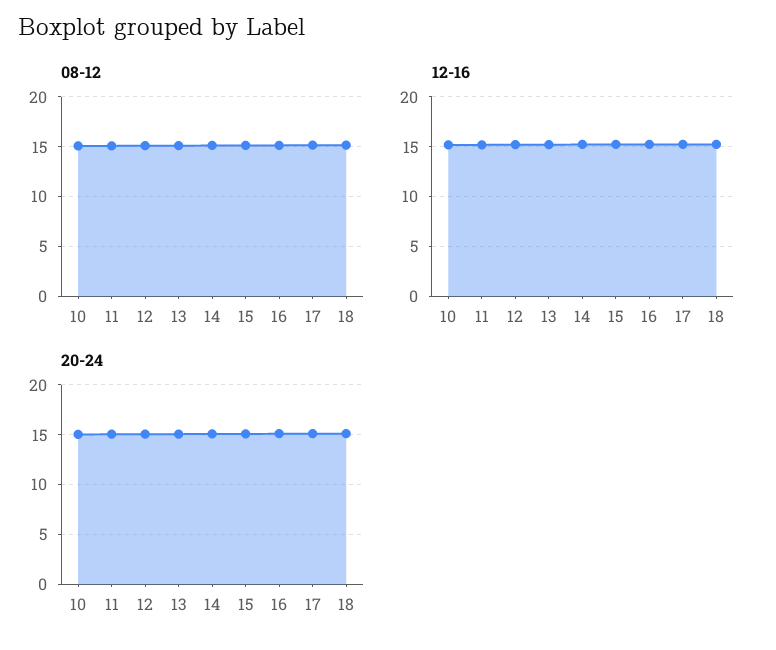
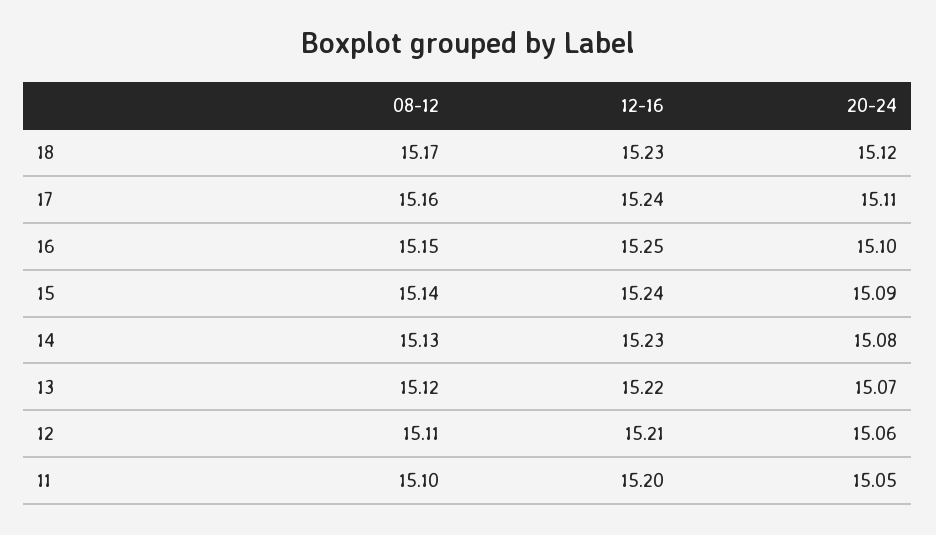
08-12, 10: 15 -> none
12-16, 10: 15 -> none
20-24, 10: 15 -> none

